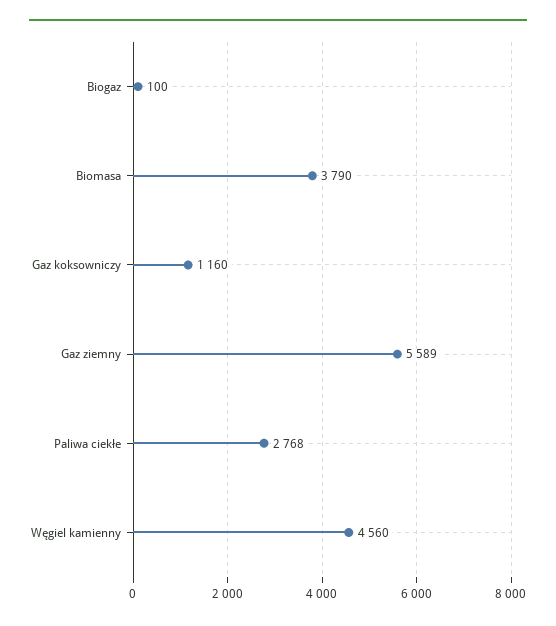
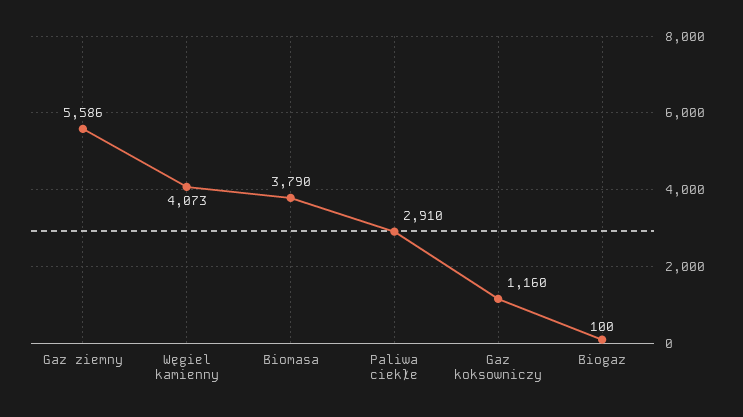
Gaz ziemny: 5589 -> 5586
Paliwa ciekłe: 2768 -> 2910
Węgiel kamienny: 4560 -> 4073

